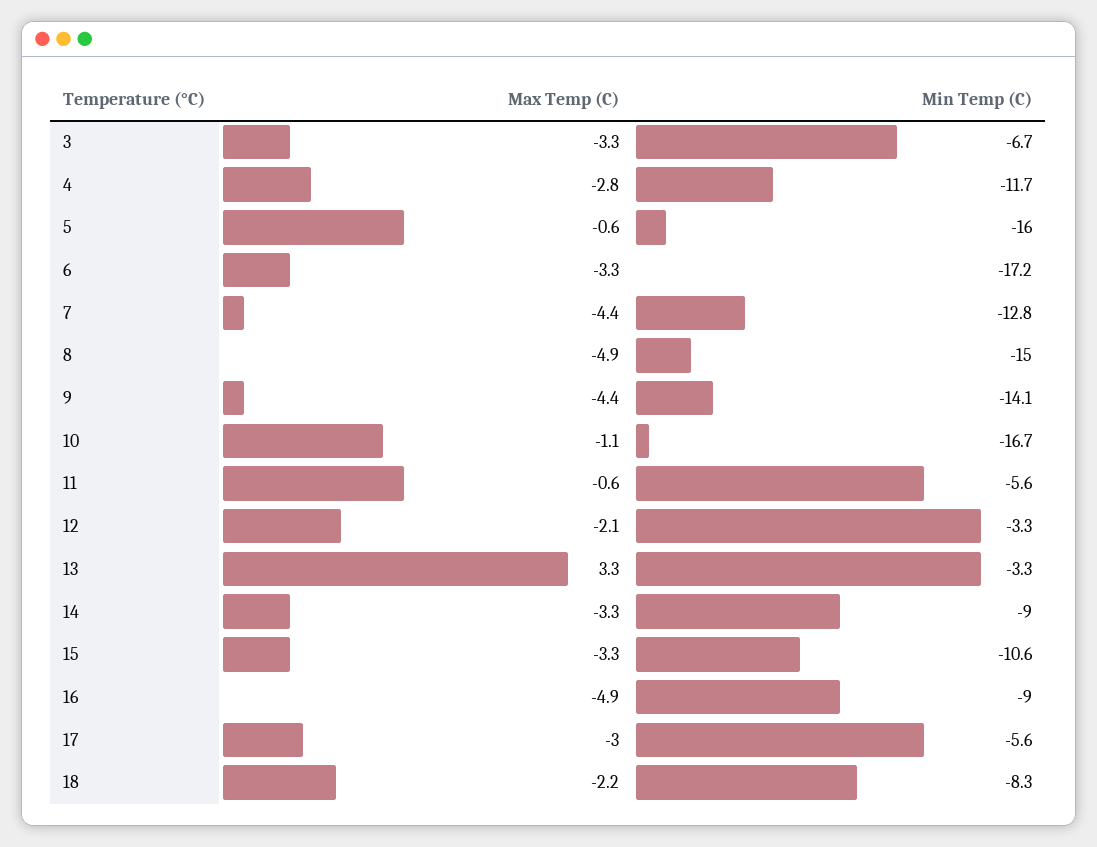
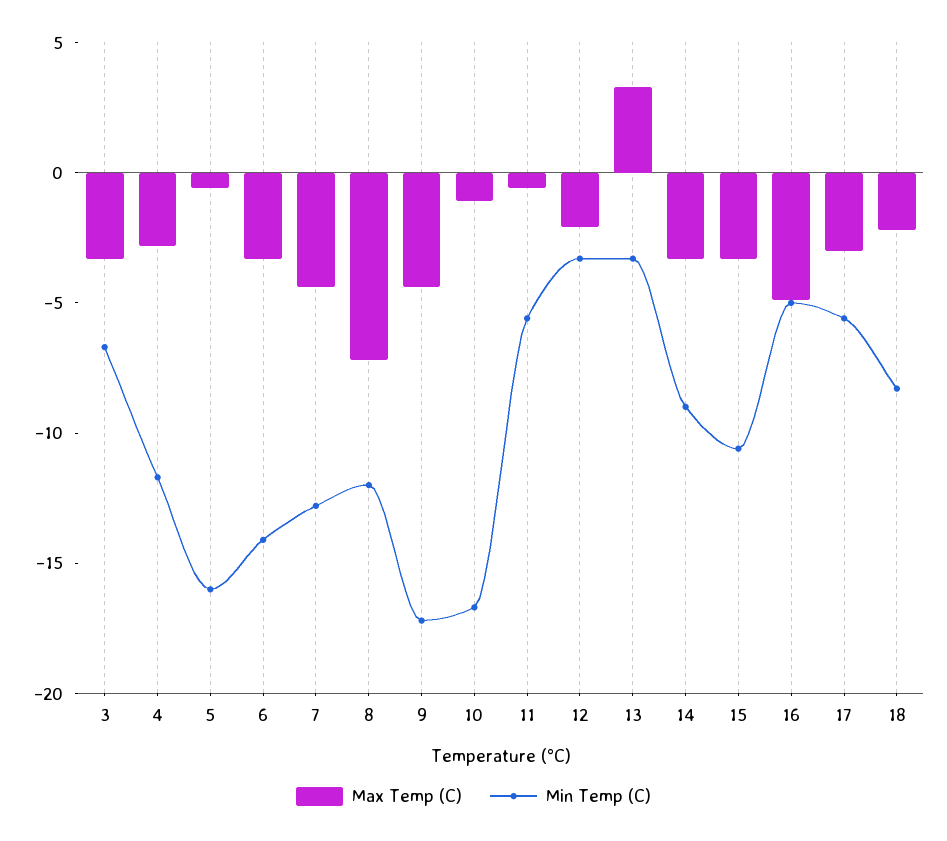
Min Temp (C), 6: -17.2 -> -14
Max Temp (C), 8: -4.9 -> -7
Min Temp (C), 8: -15 -> -12
Min Temp (C), 9: -14.1 -> -17
Min Temp (C), 16: -9 -> -5

